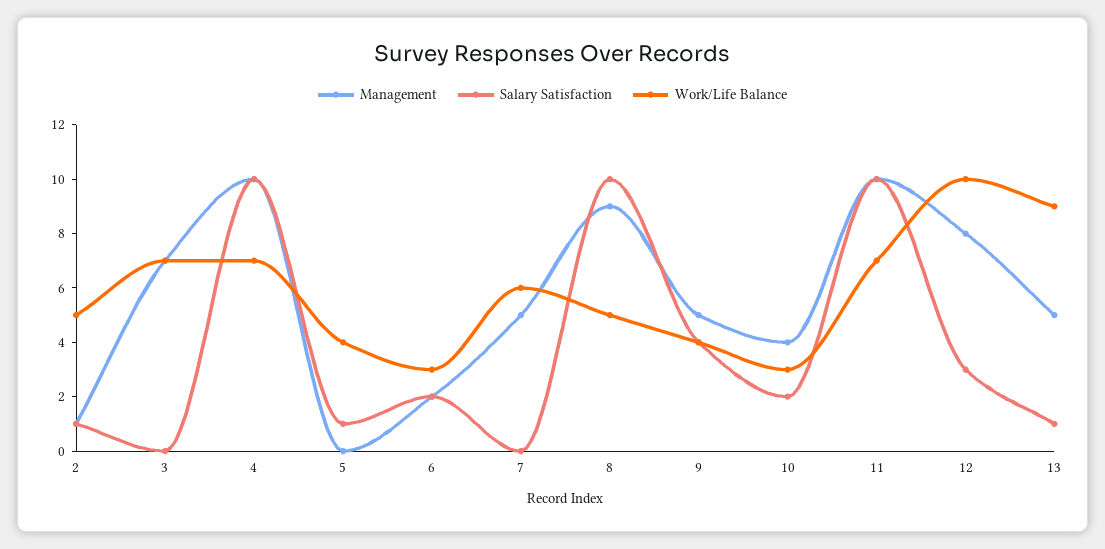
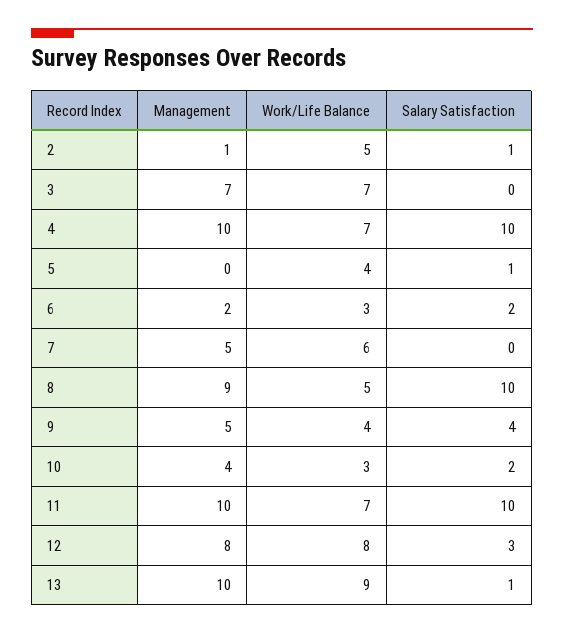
Work/Life Balance, 12: 10 -> 8
Management, 13: 5 -> 10

